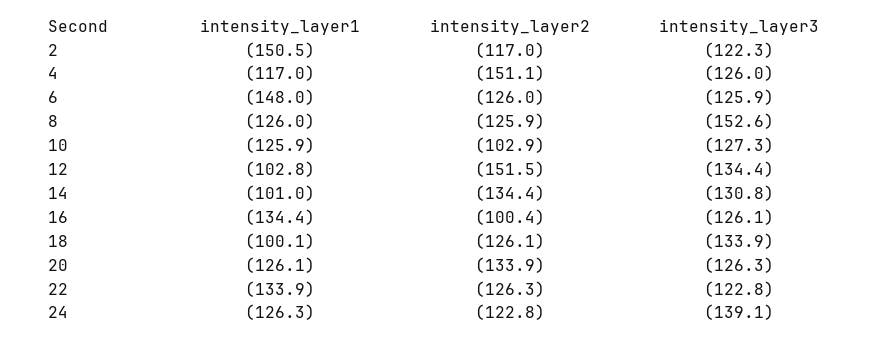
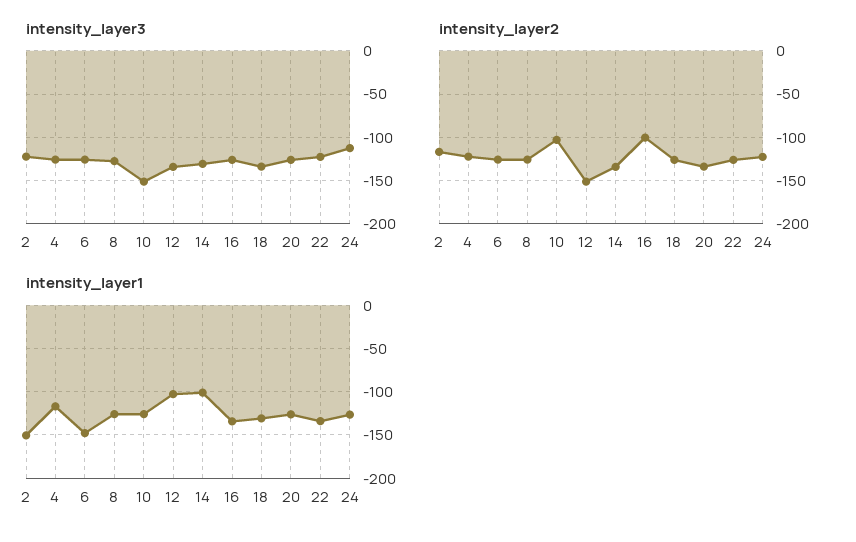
intensity_layer2, 4: -151.1 -> -120
intensity_layer3, 8: -152.6 -> -130
intensity_layer3, 10: -127.3 -> -150
intensity_layer1, 18: -100.1 -> -130
intensity_layer3, 24: -139.1 -> -110

